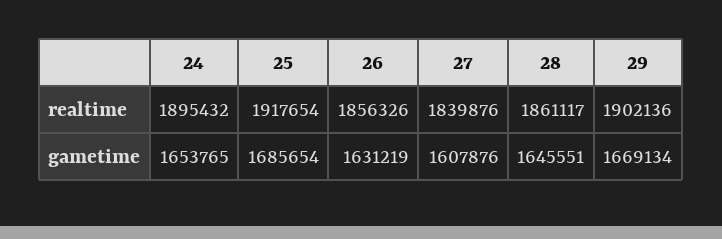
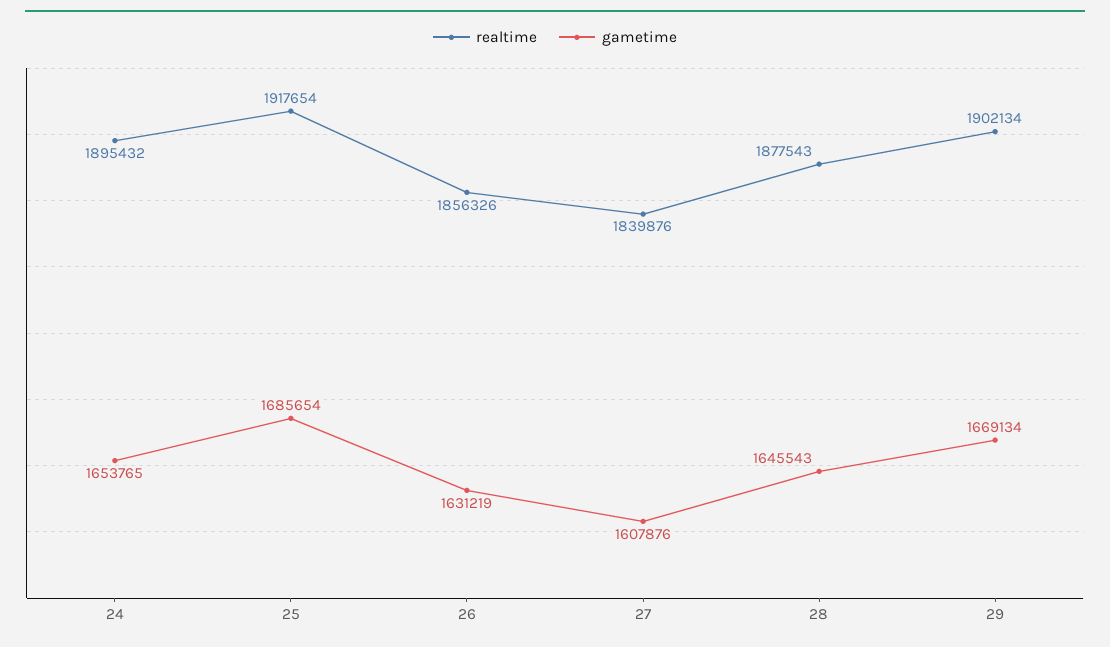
realtime, 28: 1861117 -> 1877543
realtime, 29: 1902136 -> 1902134
gametime, 28: 1645551 -> 1645543

